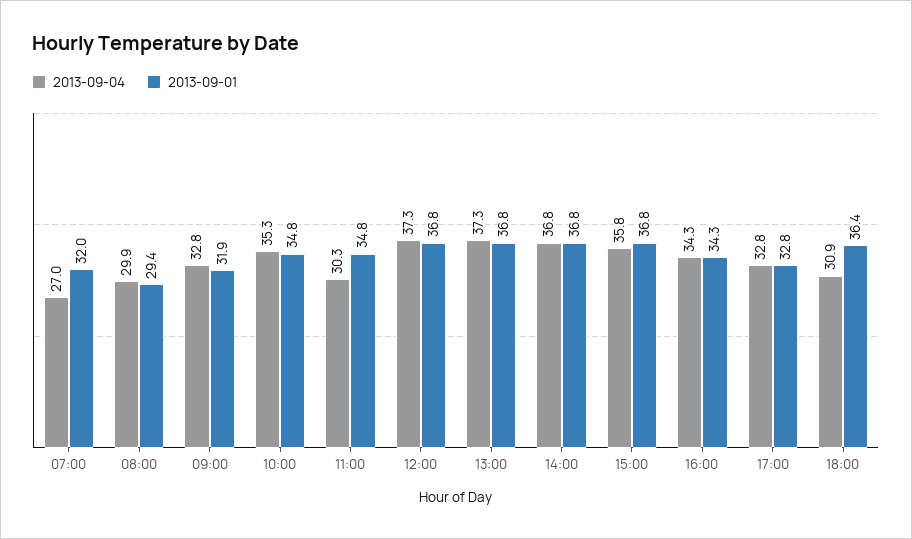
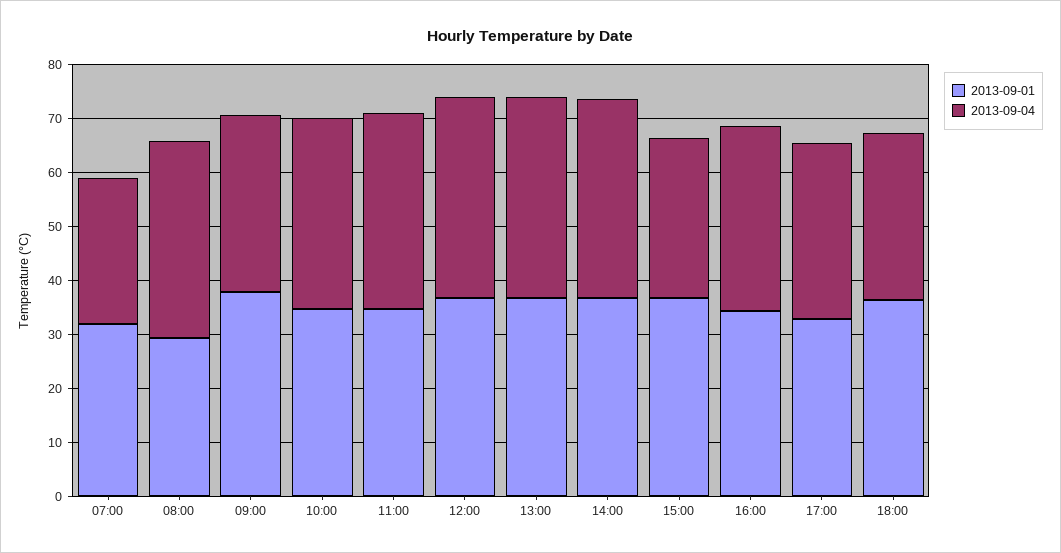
2013-09-04, 08:00: 29.9 -> 36
2013-09-01, 09:00: 31.9 -> 38
2013-09-04, 11:00: 30.3 -> 36
2013-09-04, 15:00: 35.8 -> 30

